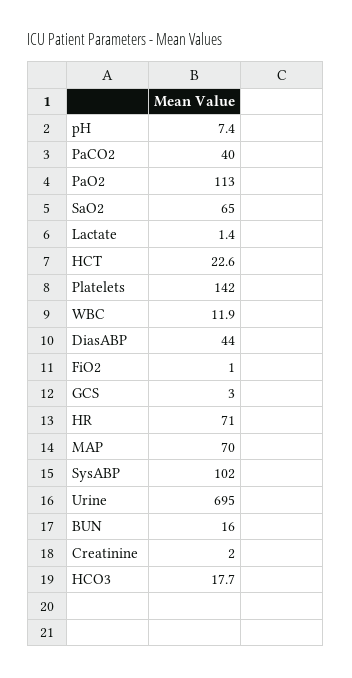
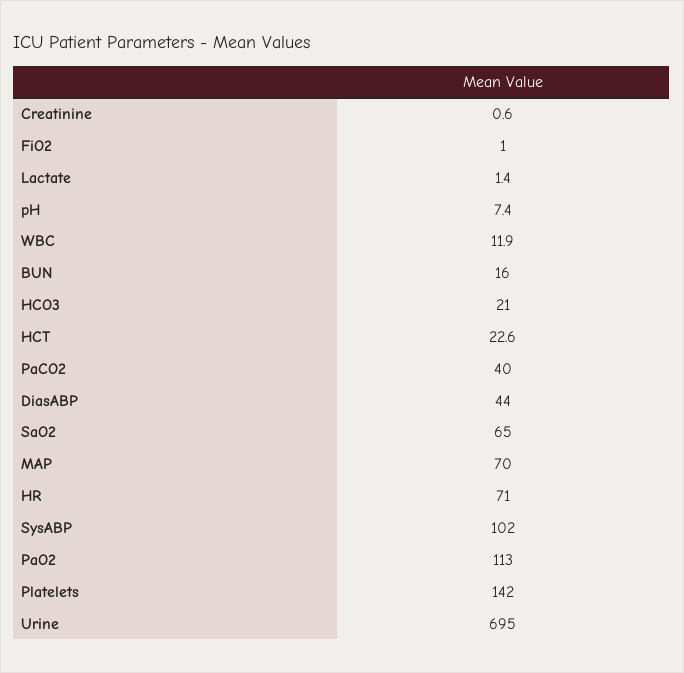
GCS: 3 -> none
Creatinine: 2 -> 0.6
HCO3: 17.7 -> 21

